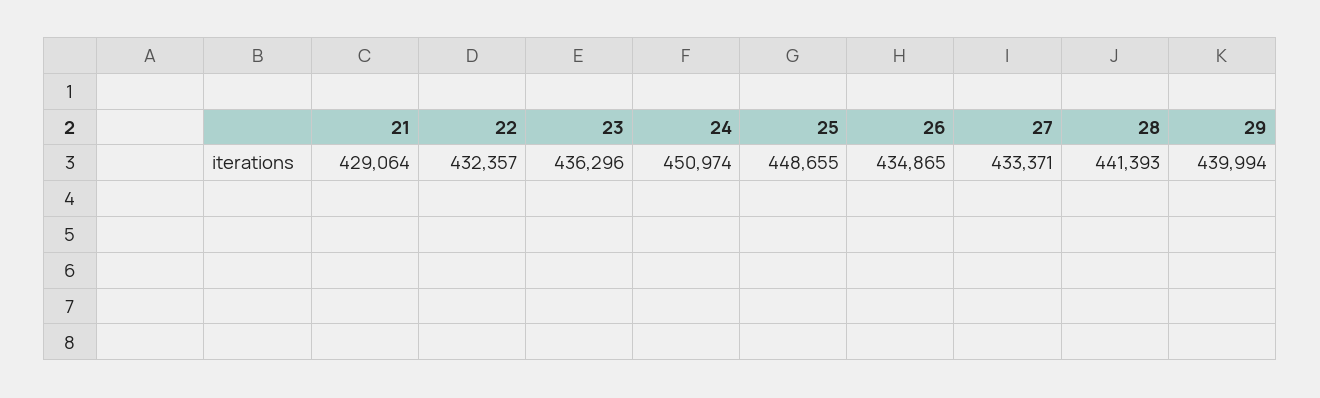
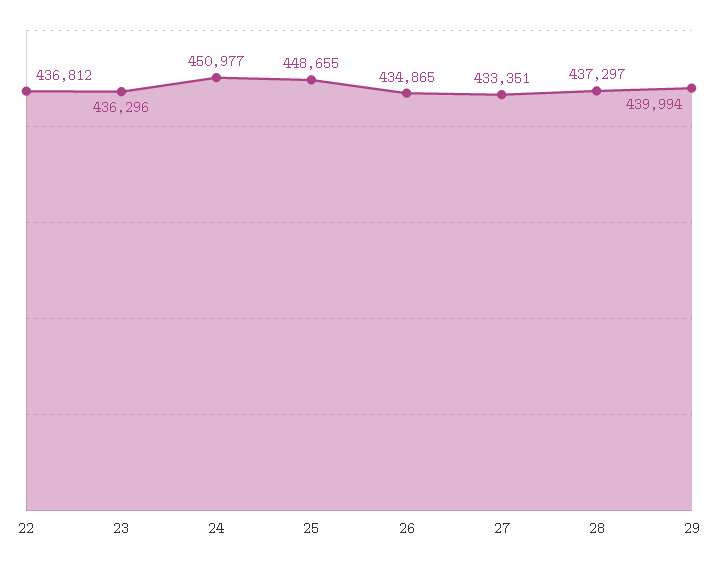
21: 429064 -> none
22: 432357 -> 436812
24: 450974 -> 450977
27: 433371 -> 433351
28: 441393 -> 437297

